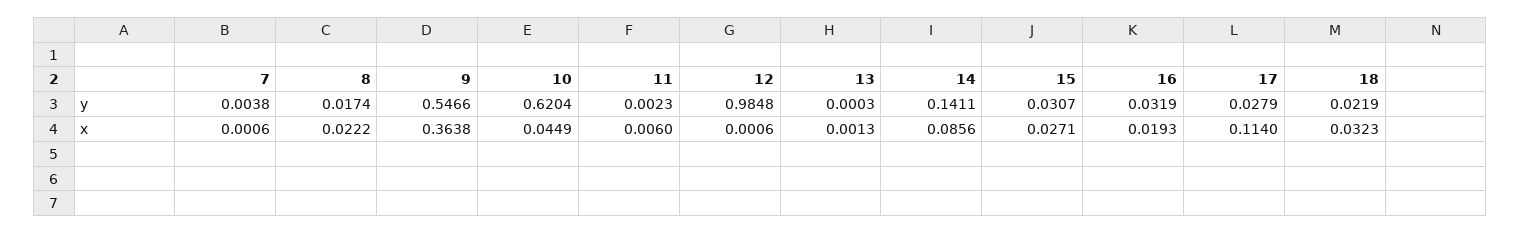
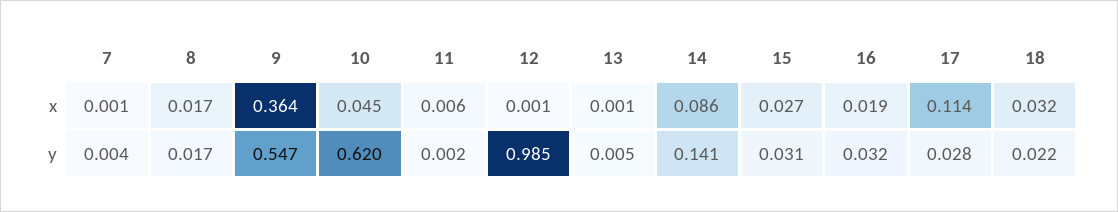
13, y: 0.0003 -> 0.005
8, x: 0.0222 -> 0.017

